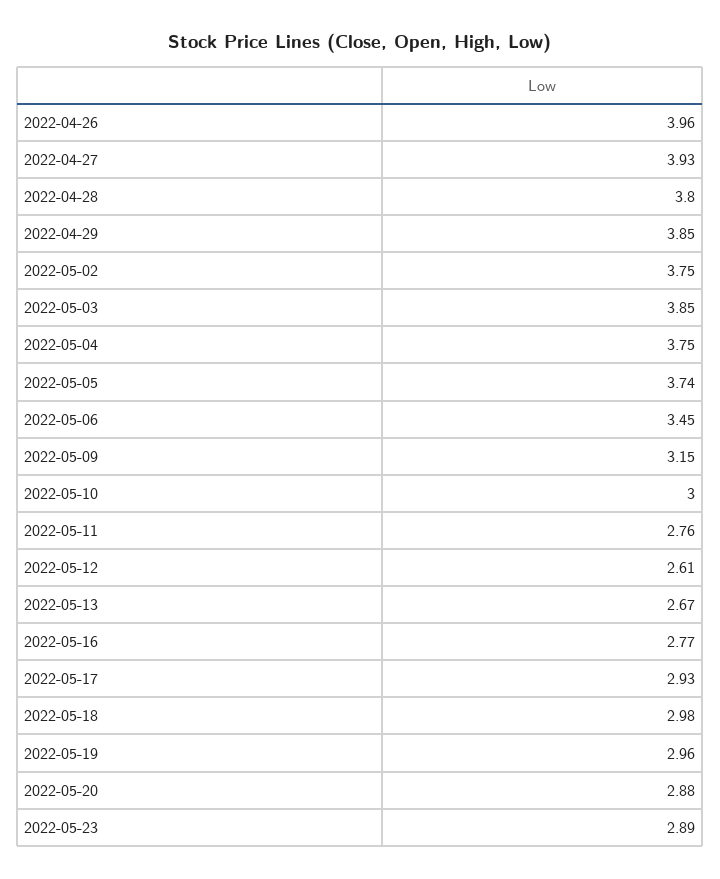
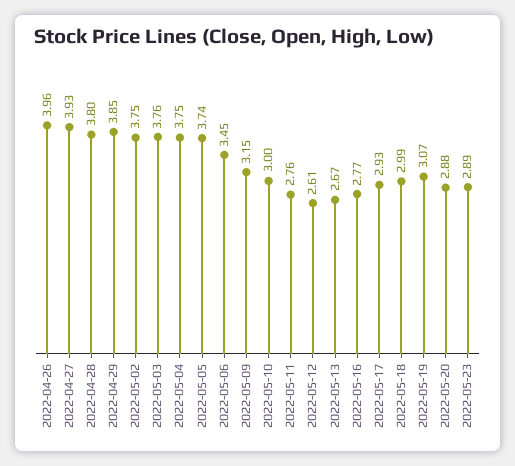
2022-05-03: 3.85 -> 3.76
2022-05-18: 2.98 -> 2.99
2022-05-19: 2.96 -> 3.07

